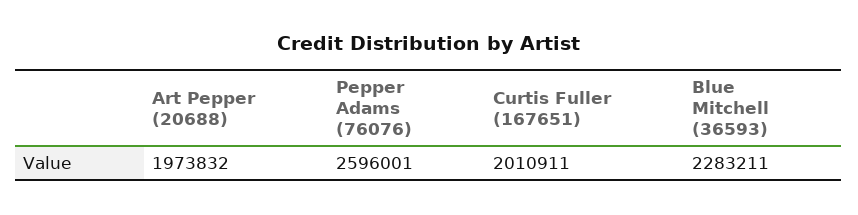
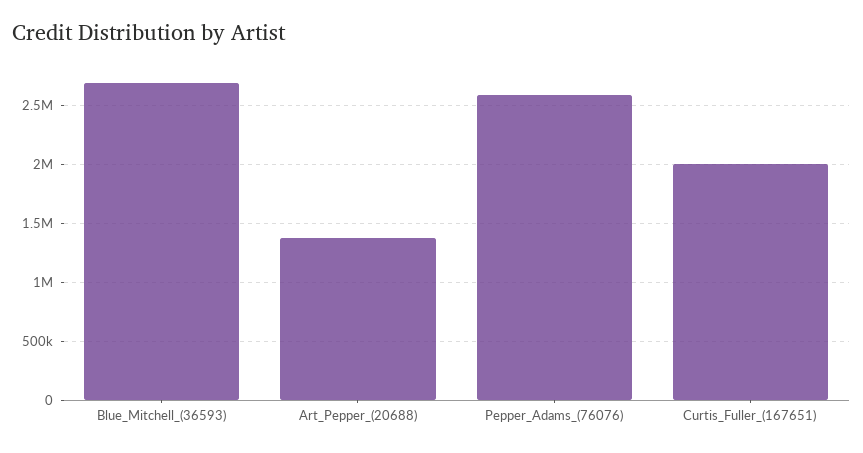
Art Pepper (20688): 1973832 -> 1400000
Blue Mitchell (36593): 2283211 -> 2700000

